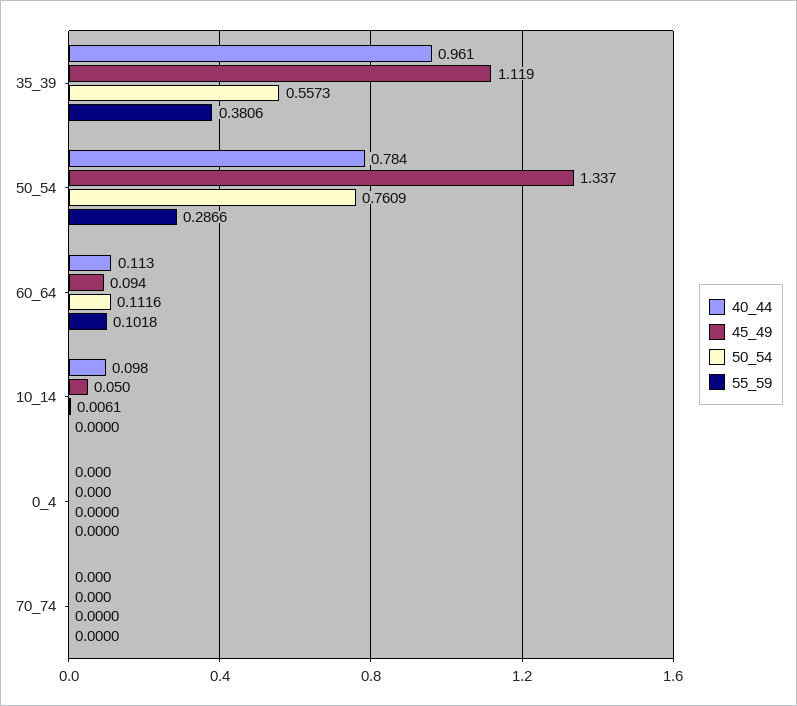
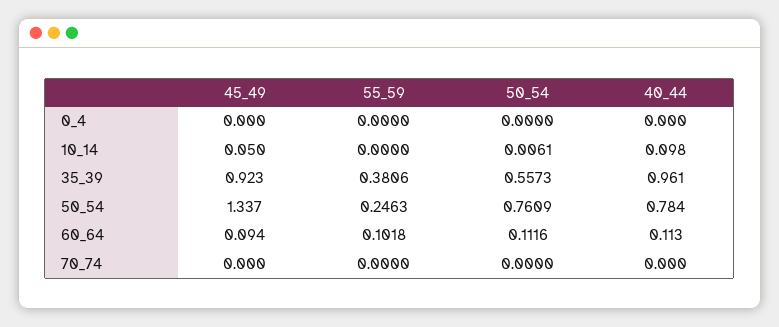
45_49, 35_39: 1.119 -> 0.923
55_59, 50_54: 0.2866 -> 0.2463

